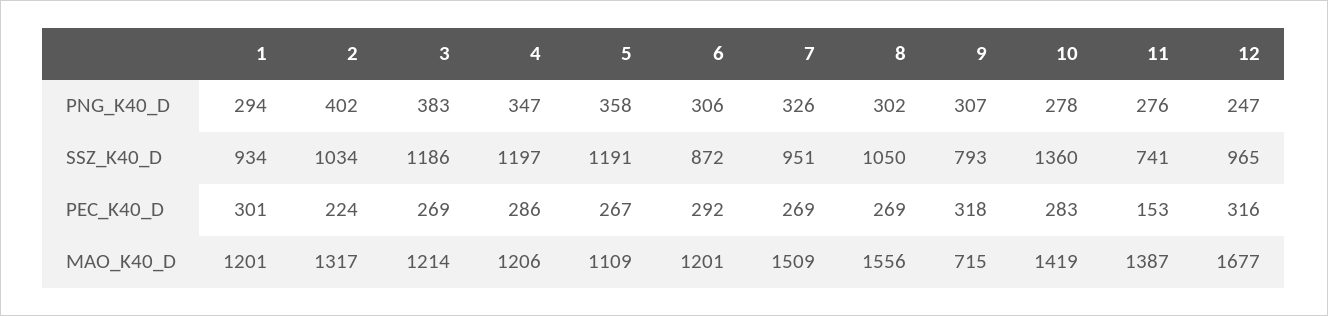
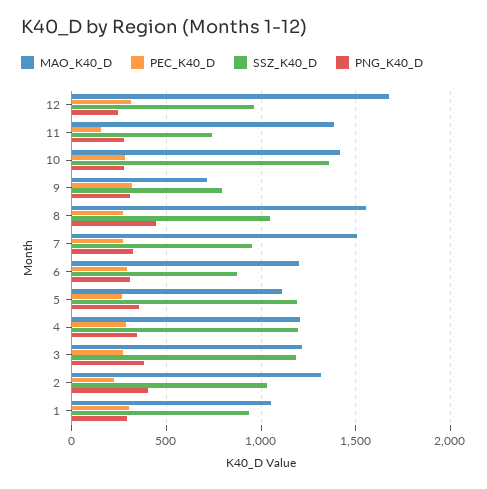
PNG_K40_D, 8: 302 -> 450
MAO_K40_D, 1: 1201 -> 1050

